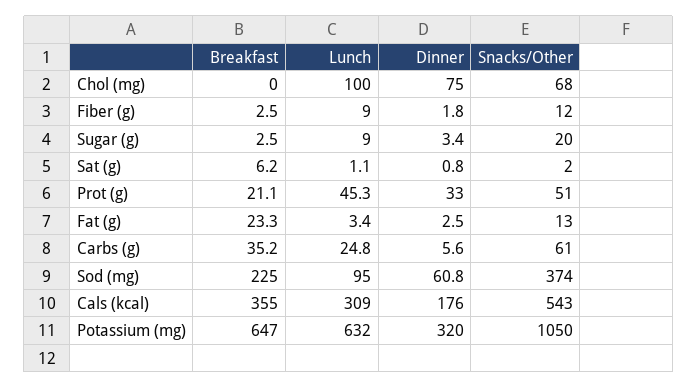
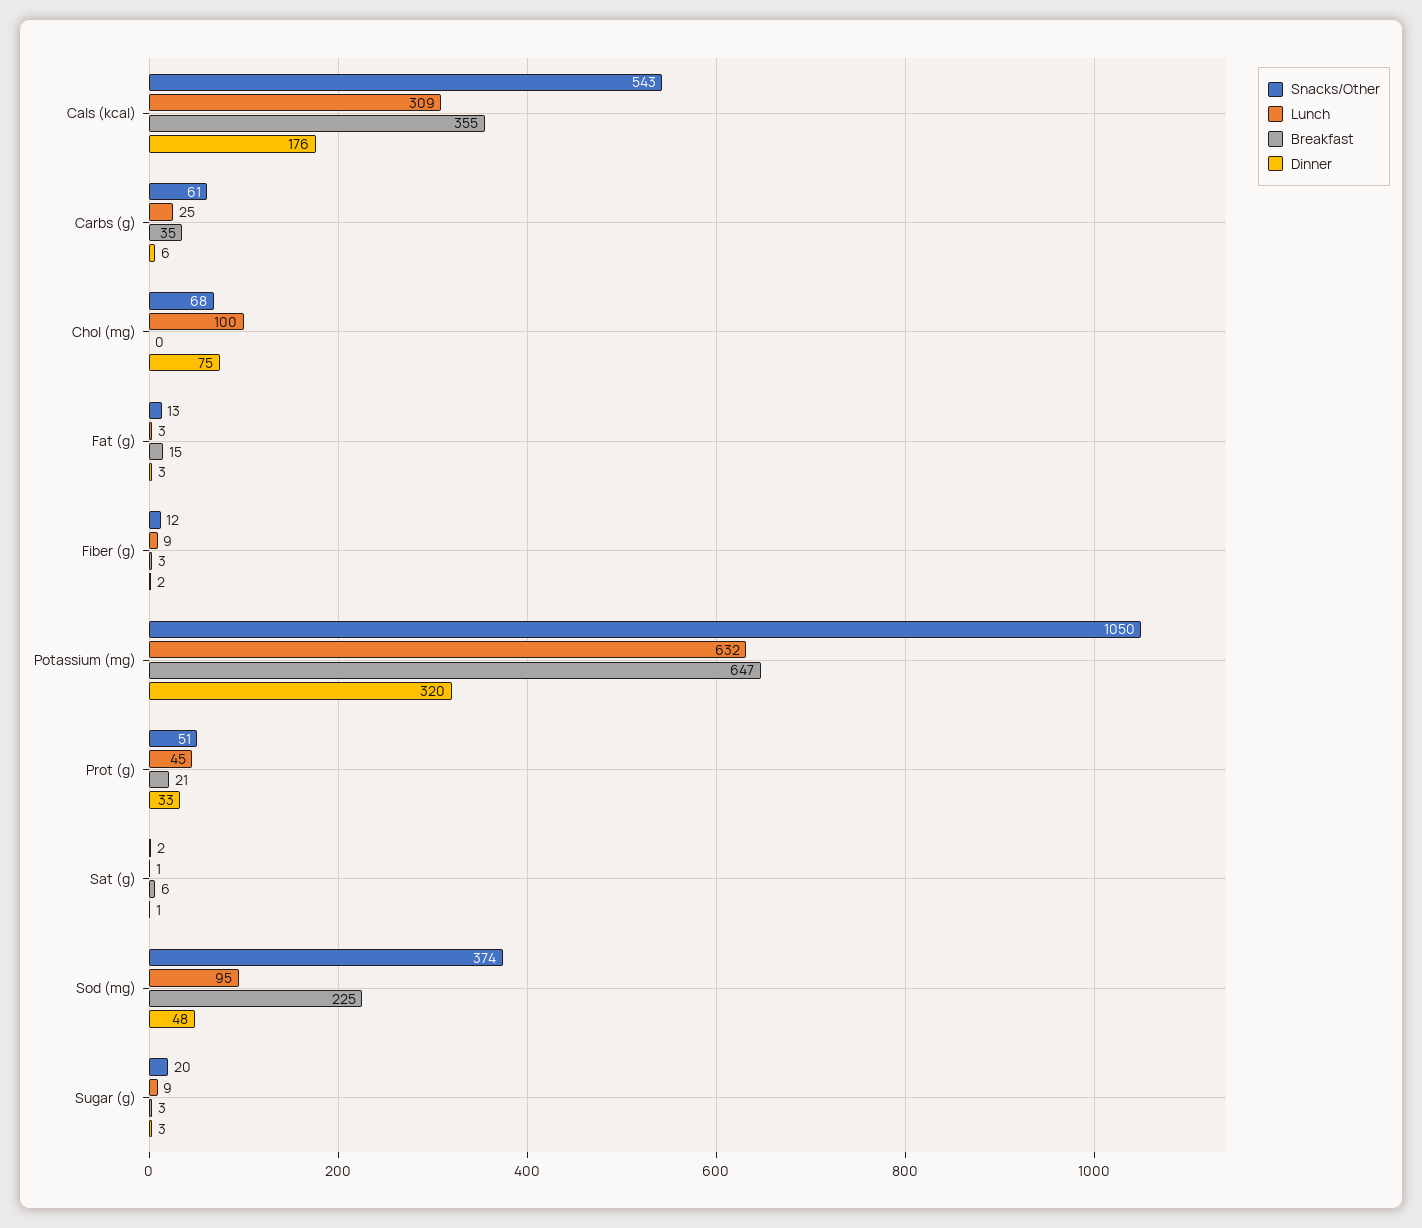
Breakfast, Fat (g): 23.3 -> 15
Dinner, Sod (mg): 60.8 -> 48

